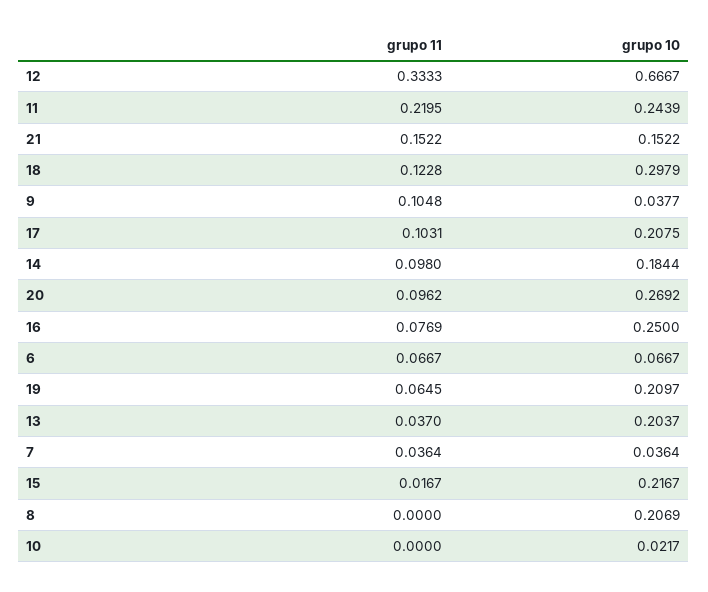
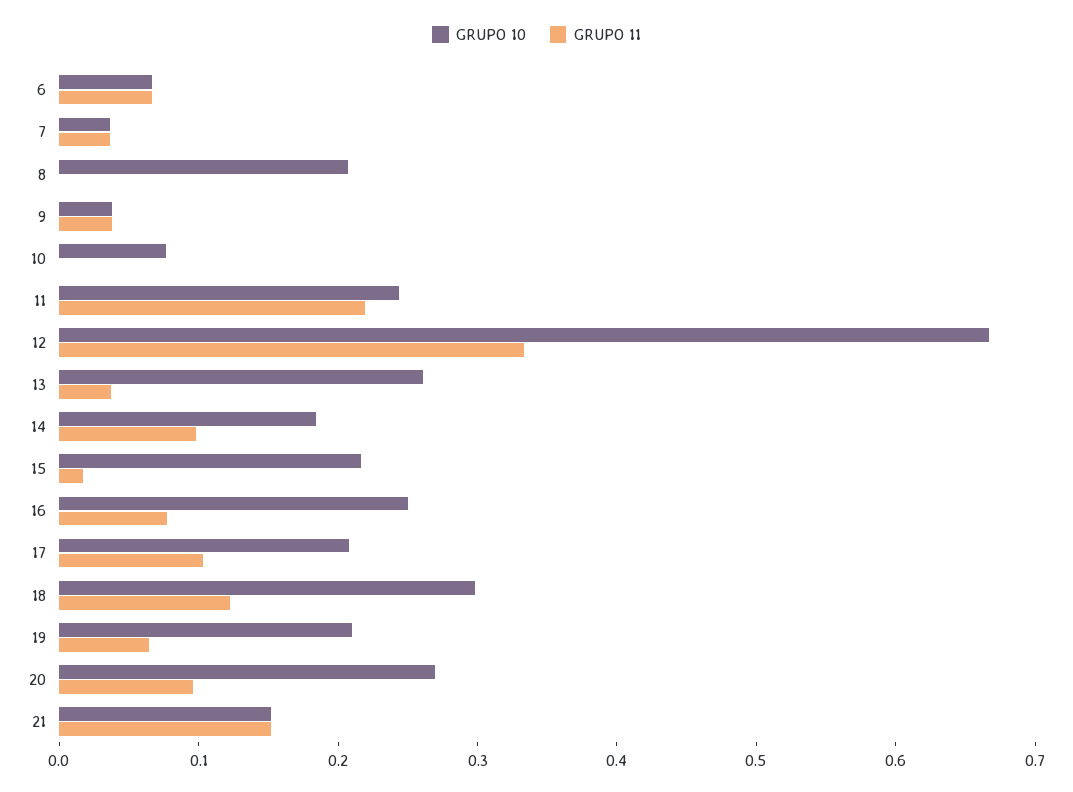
grupo 11, 9: 0.1048 -> 0.04
grupo 10, 13: 0.2037 -> 0.26
grupo 10, 10: 0.0217 -> 0.08

